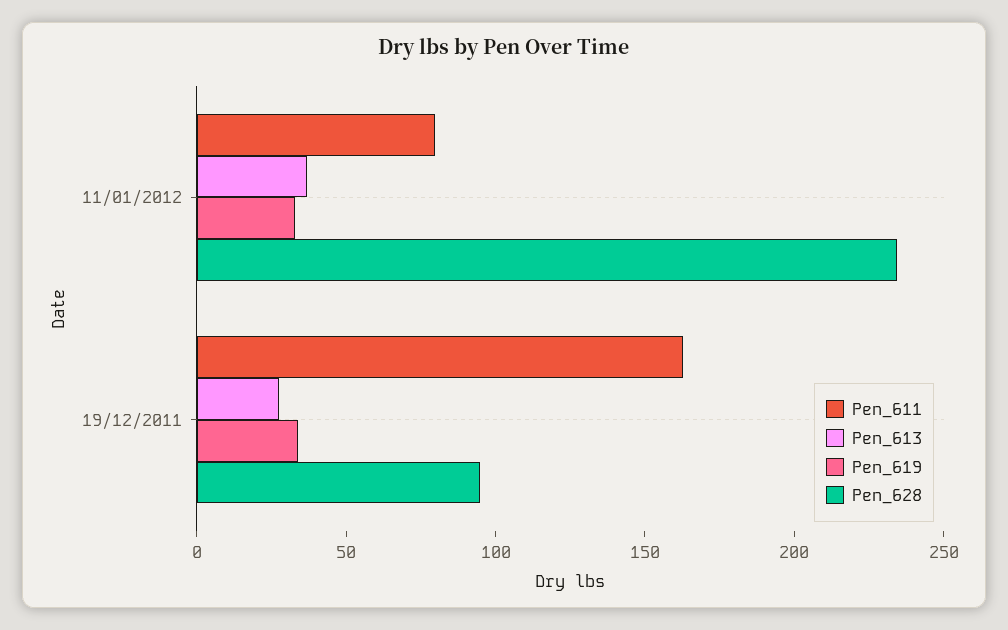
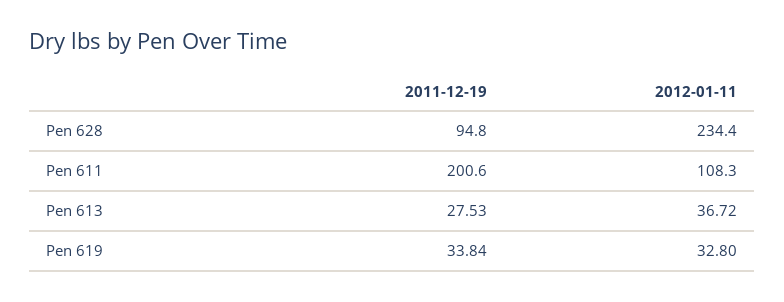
Pen_611, 11/01/2012: 80 -> 108.3
Pen_611, 19/12/2011: 160 -> 200.6

